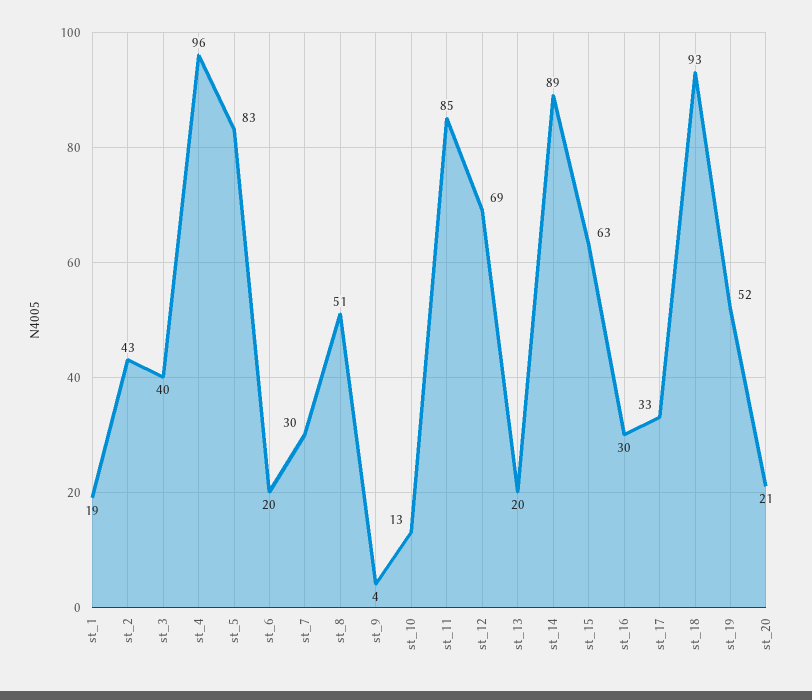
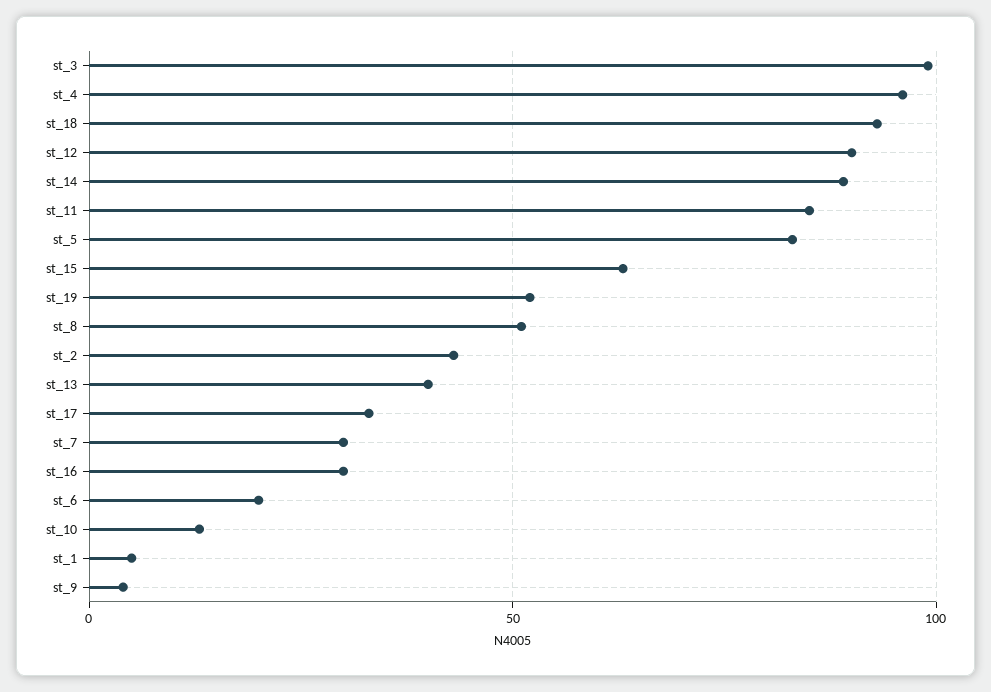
st_1: 19 -> 5
st_3: 40 -> 100
st_12: 69 -> 90
st_13: 20 -> 40
st_20: 21 -> none

